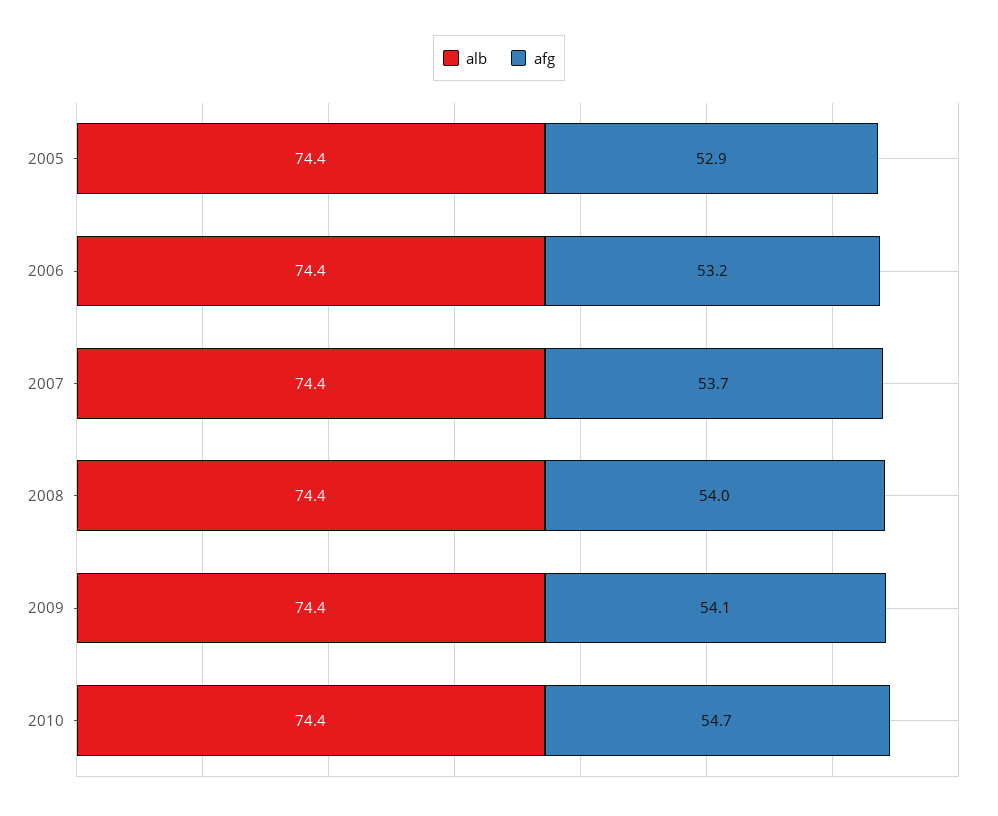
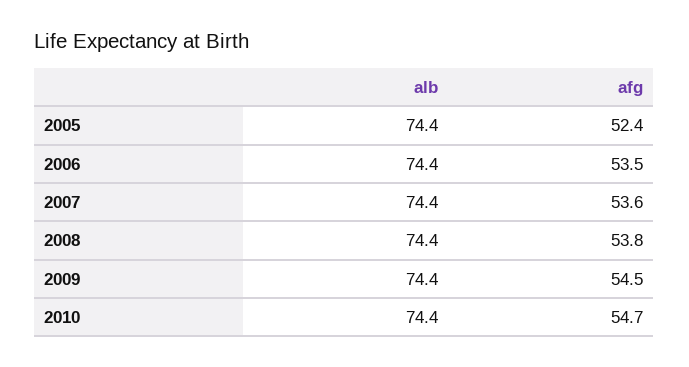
afg, 2005: 52.9 -> 52.4
afg, 2006: 53.2 -> 53.5
afg, 2007: 53.7 -> 53.6
afg, 2008: 54 -> 53.8
afg, 2009: 54.1 -> 54.5

